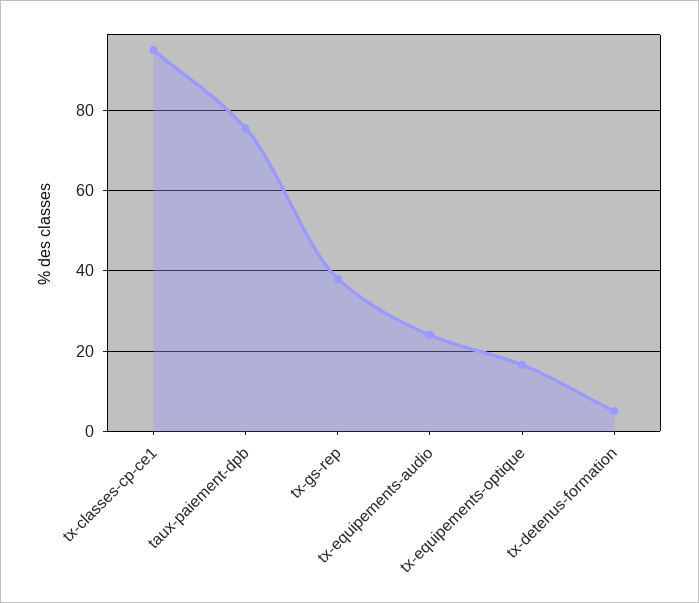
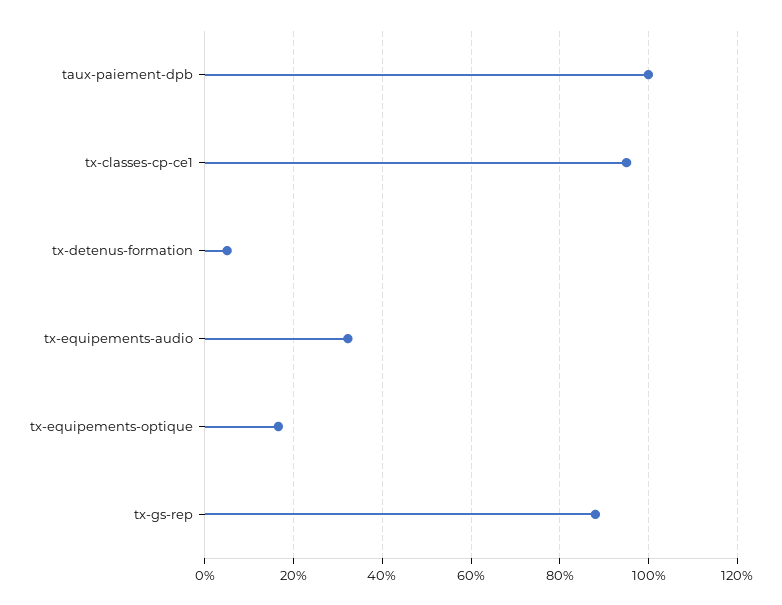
taux-paiement-dpb: 76 -> 100
tx-gs-rep: 38 -> 88
tx-equipements-audio: 24 -> 32

